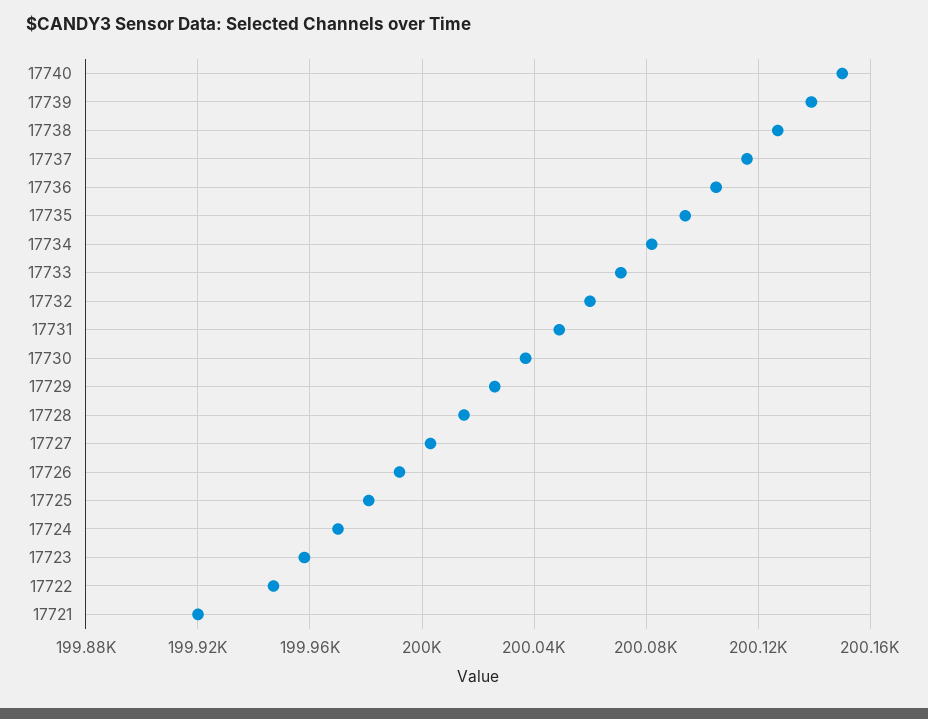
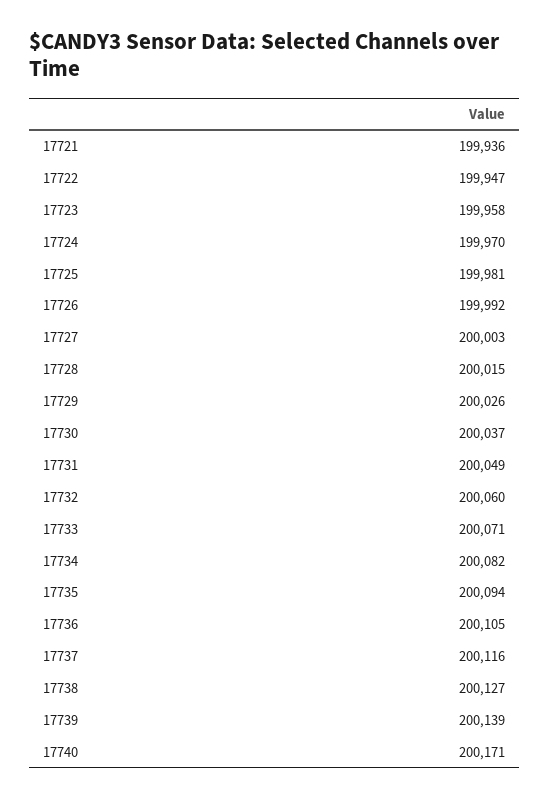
17740: 200150 -> 200171
17721: 199920 -> 199936

